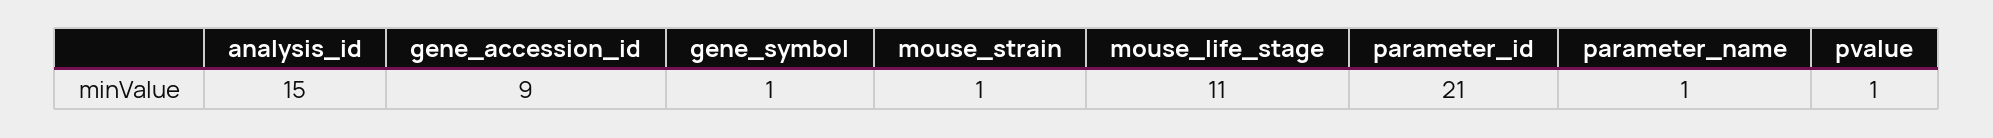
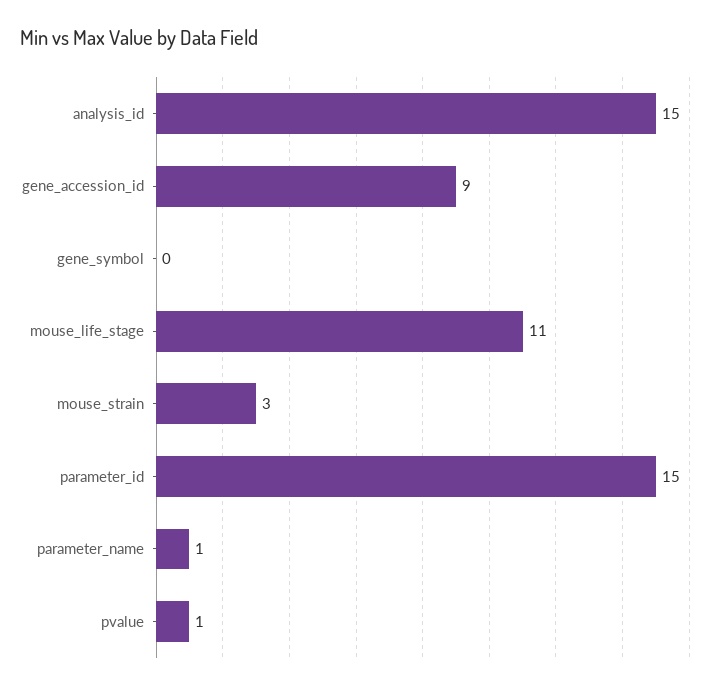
gene_symbol: 1 -> 0
mouse_strain: 1 -> 3
parameter_id: 21 -> 15

